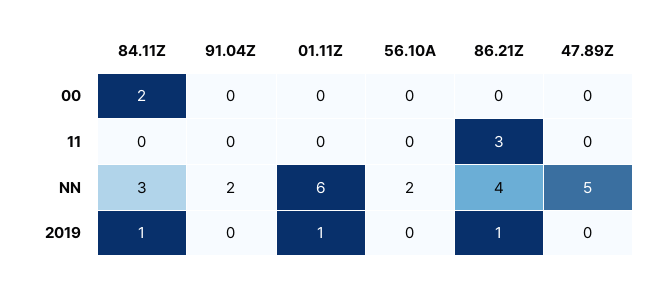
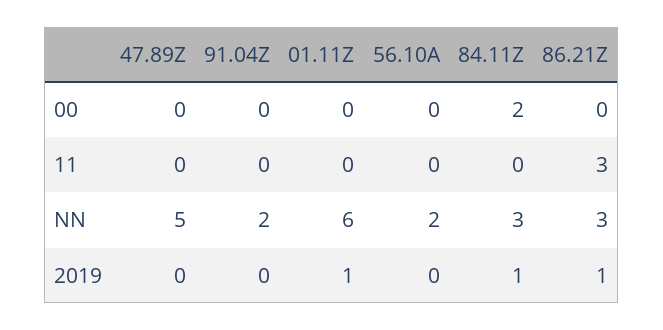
86.21Z, NN: 4 -> 3

